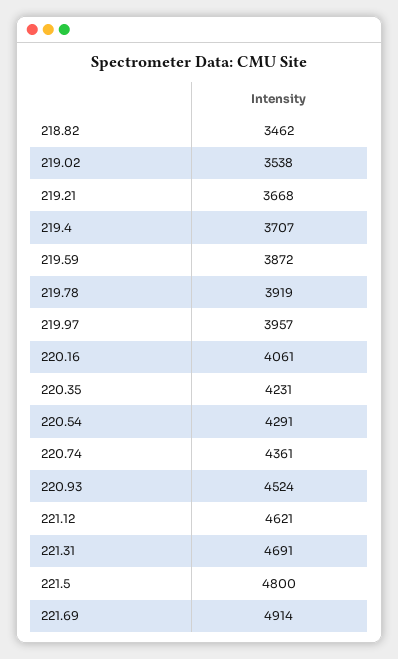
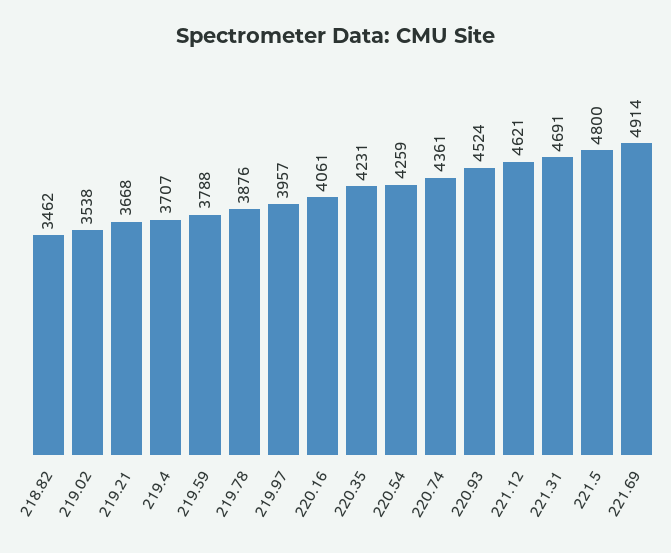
219.59: 3872 -> 3788
219.78: 3919 -> 3876
220.54: 4291 -> 4259

